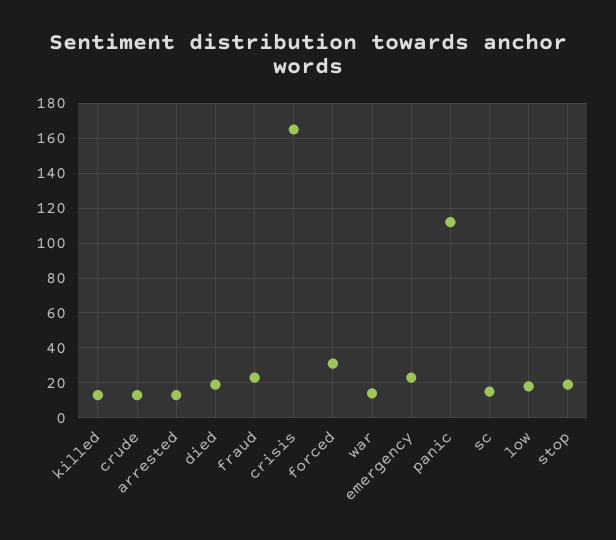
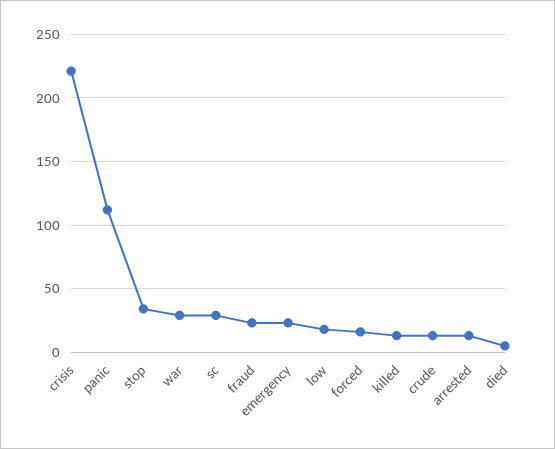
died: 20 -> 5
crisis: 165 -> 220
forced: 30 -> 15
war: 15 -> 30
sc: 15 -> 30
stop: 20 -> 35

